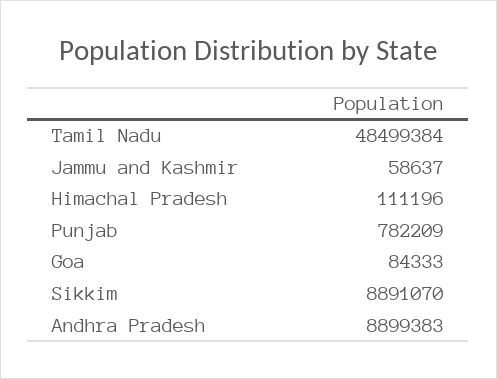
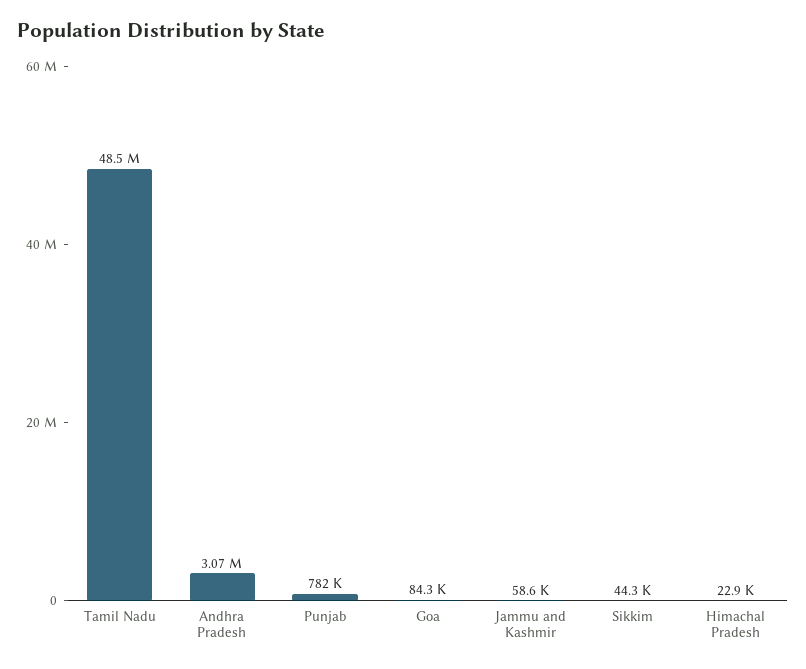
Himachal Pradesh: 111196 -> 22900
Sikkim: 8891070 -> 44300
Andhra Pradesh: 8899383 -> 3070000

